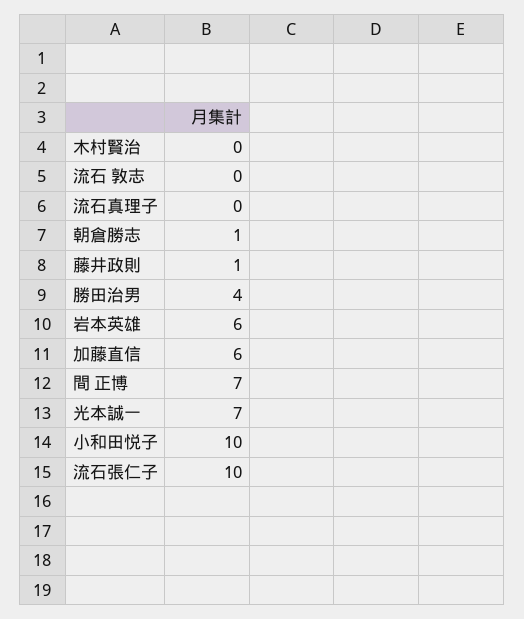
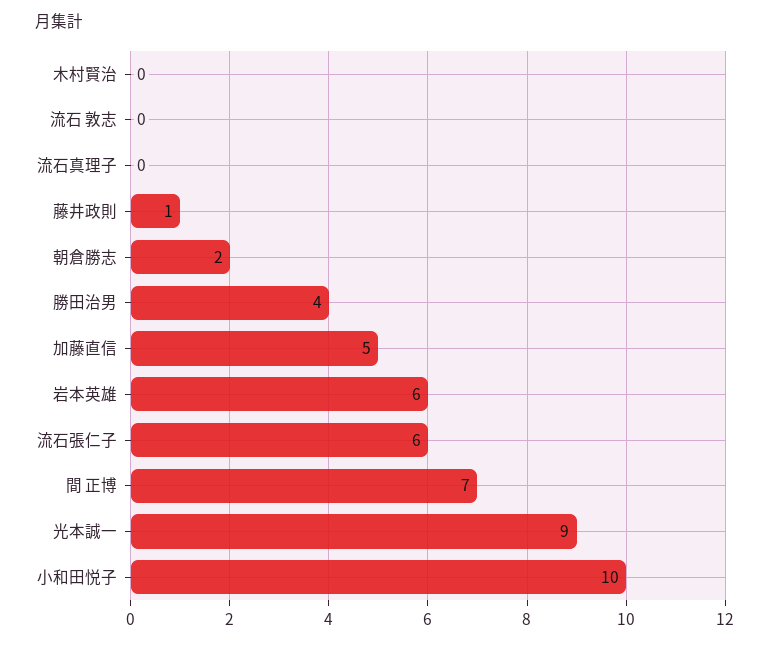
朝倉勝志: 1 -> 2
加藤直信: 6 -> 5
光本誠一: 7 -> 9
流石張仁子: 10 -> 6

